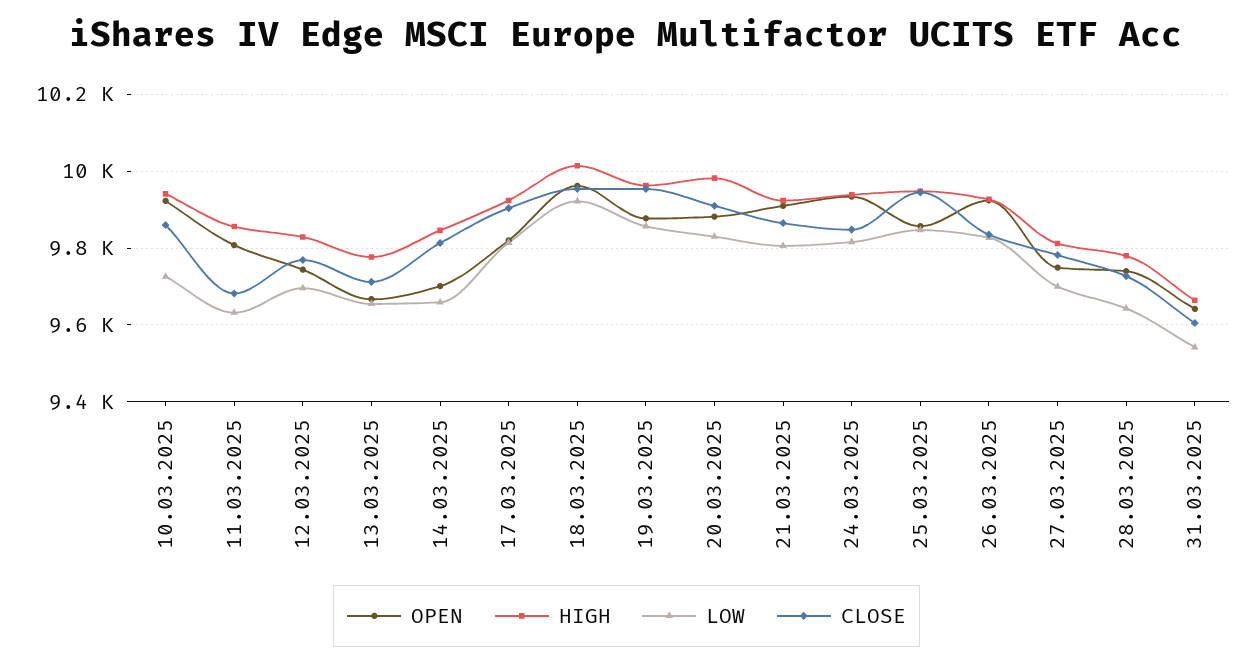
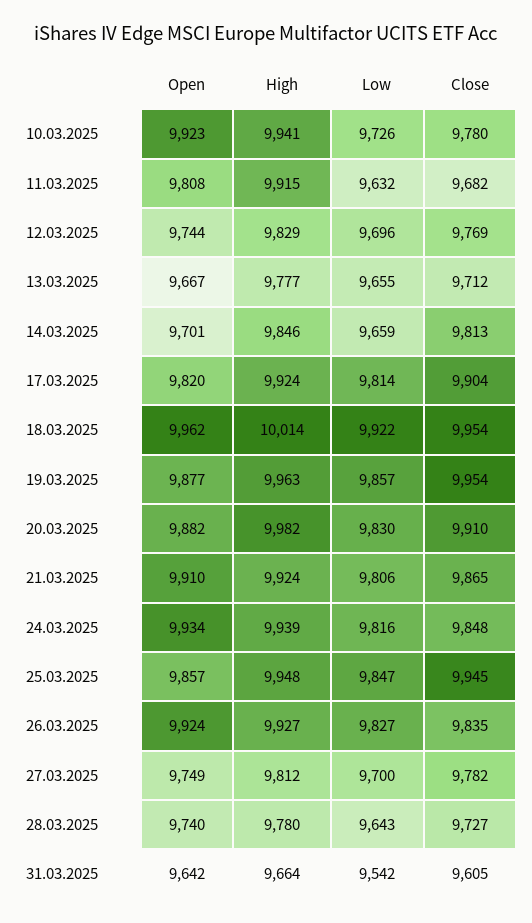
CLOSE, 10.03.2025: 9860 -> 9780
HIGH, 11.03.2025: 9860 -> 9915

